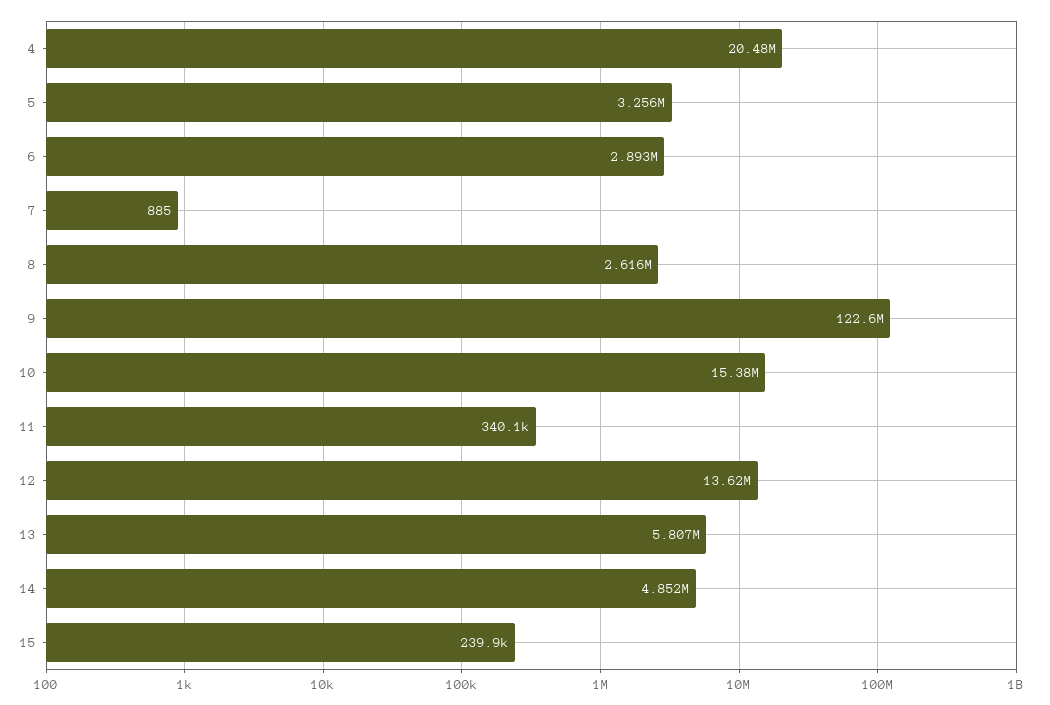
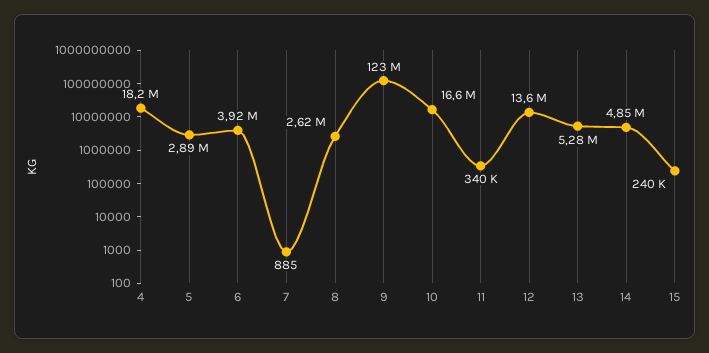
4: 20480000 -> 18200000
5: 3256000 -> 2890000
6: 2893000 -> 3920000
10: 15380000 -> 16600000
13: 5807000 -> 5280000

